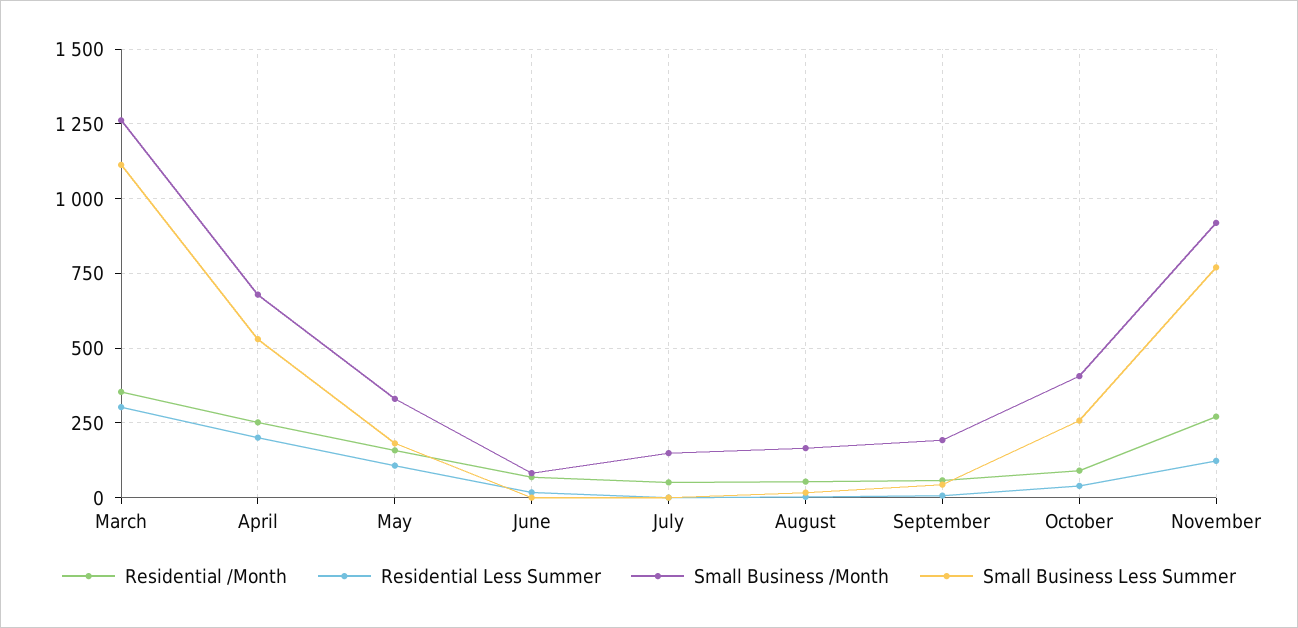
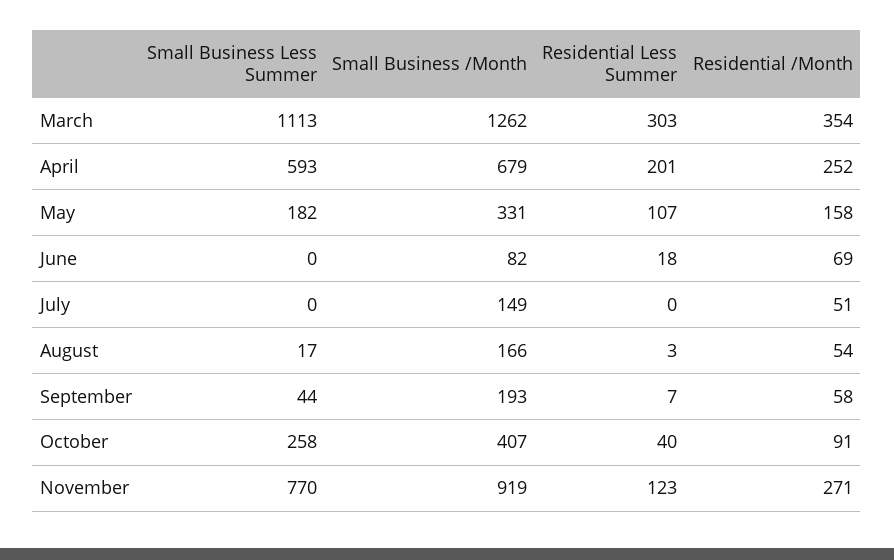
Small Business Less Summer, April: 525 -> 593

